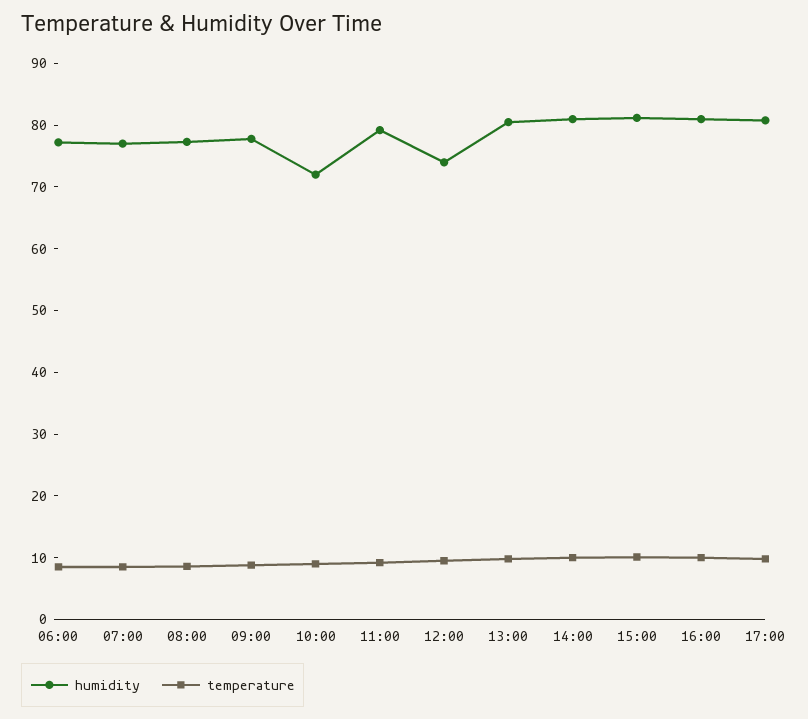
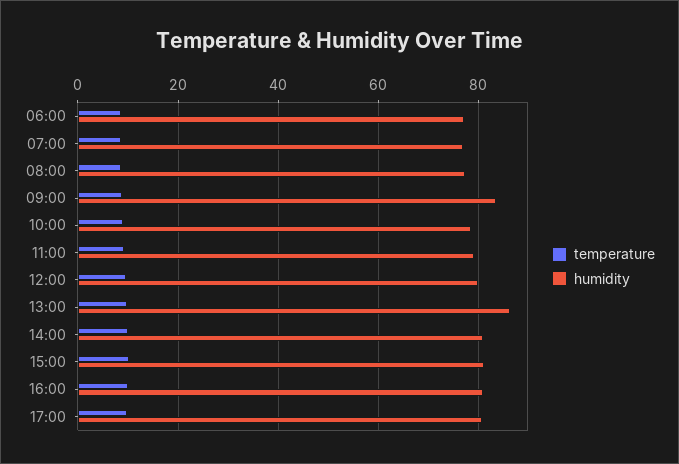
humidity, 09:00: 78 -> 84
humidity, 10:00: 72 -> 78
humidity, 12:00: 74 -> 80
humidity, 13:00: 80 -> 86

